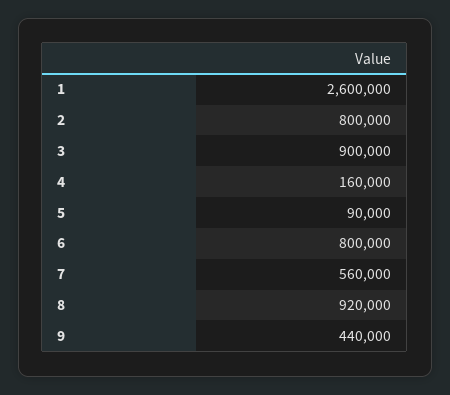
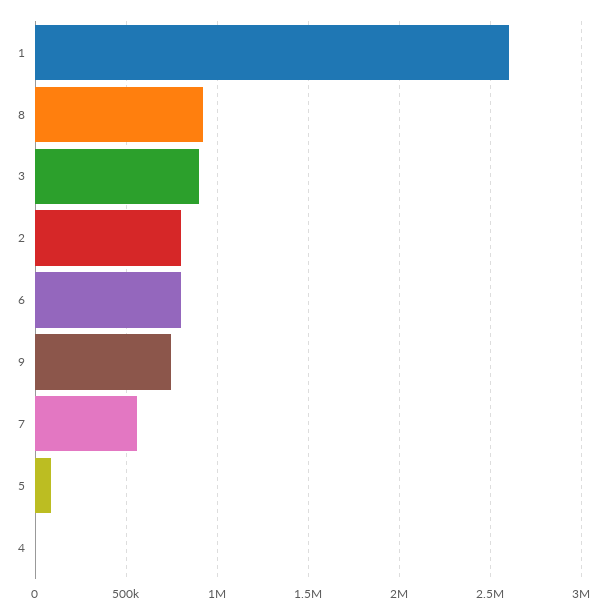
4: 160000 -> 0
9: 440000 -> 750000

